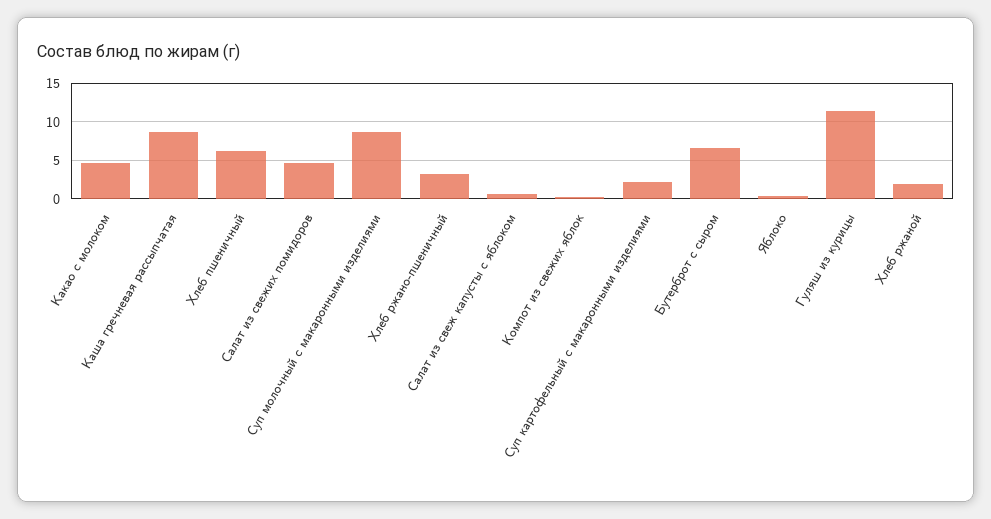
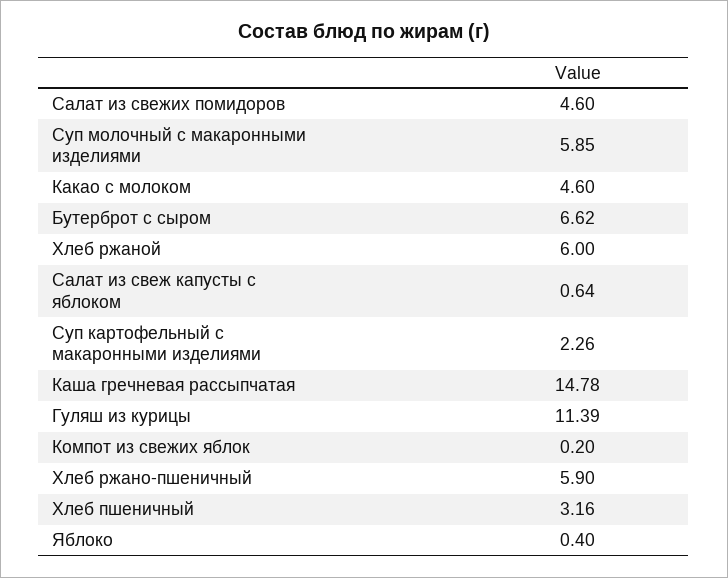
Каша гречневая рассыпчатая: 9 -> 14.78
Хлеб пшеничный: 6 -> 3.16
Суп молочный с макаронными изделиями: 9 -> 5.85
Хлеб ржано-пшеничный: 3 -> 5.9
Хлеб ржаной: 2 -> 6

